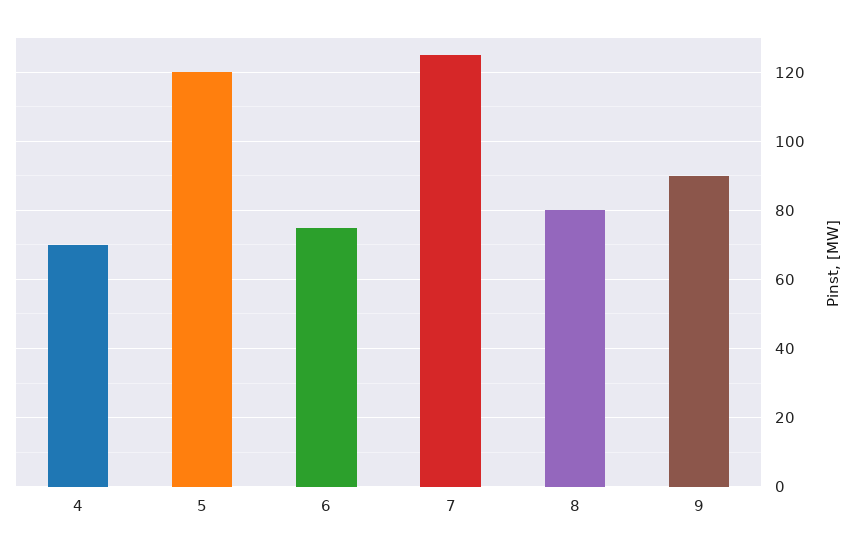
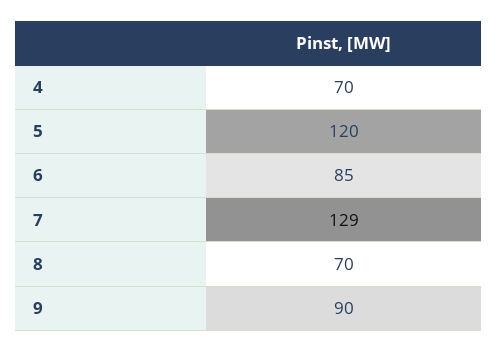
6: 75 -> 85
7: 125 -> 129
8: 80 -> 70

